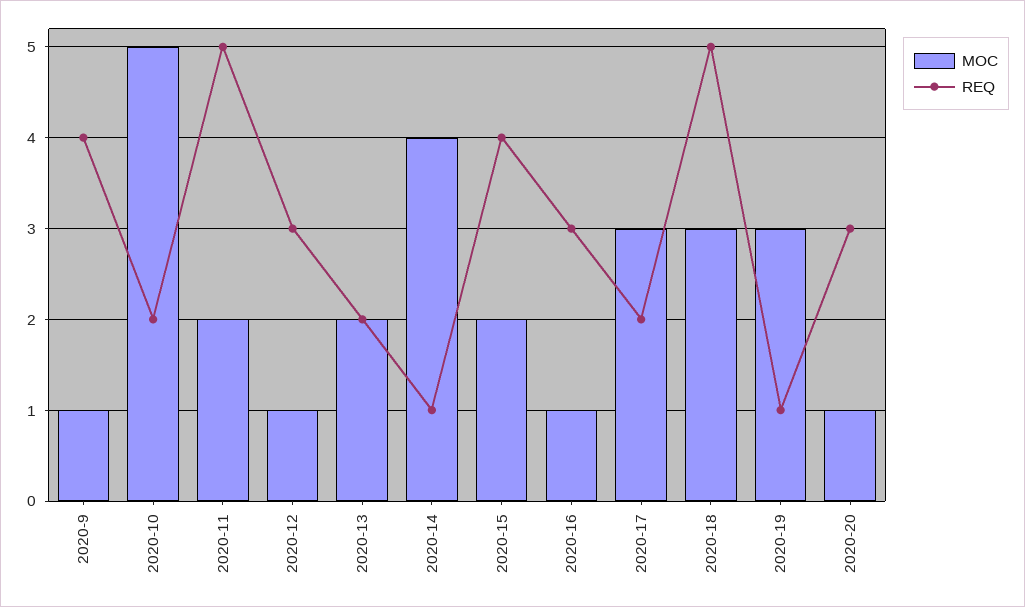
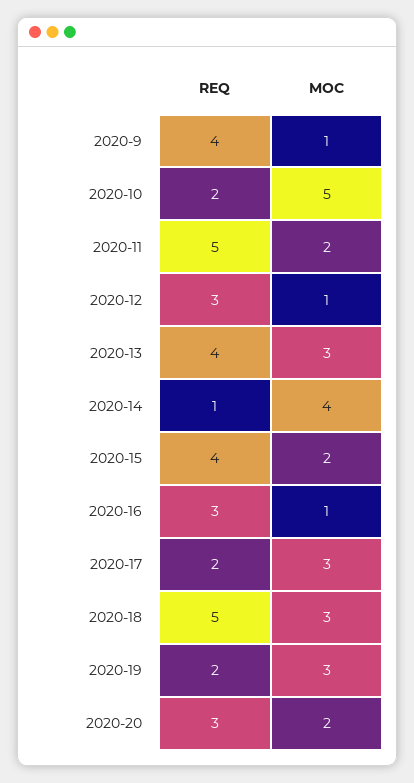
MOC, 2020-13: 2 -> 3
REQ, 2020-13: 2 -> 4
REQ, 2020-19: 1 -> 2
MOC, 2020-20: 1 -> 2

